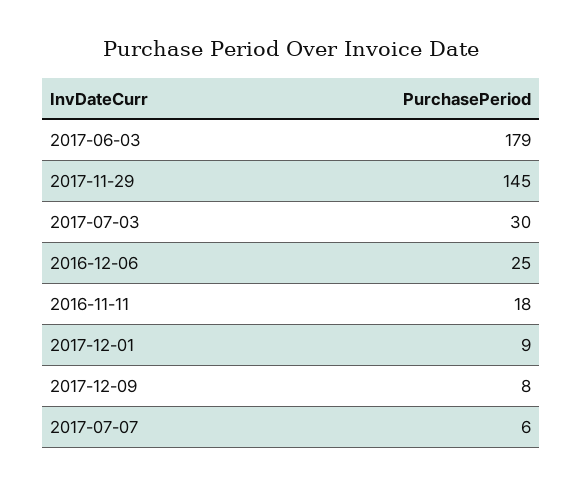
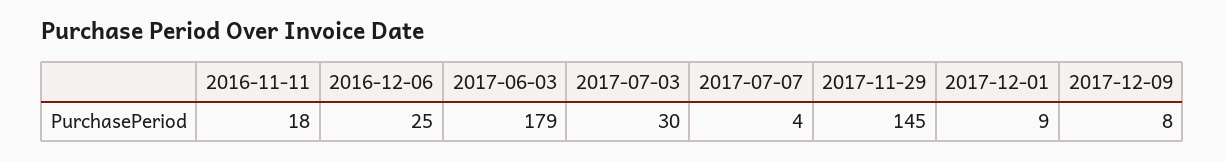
2017-07-07: 6 -> 4

